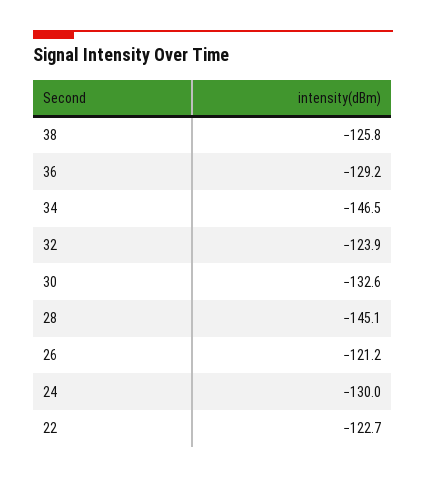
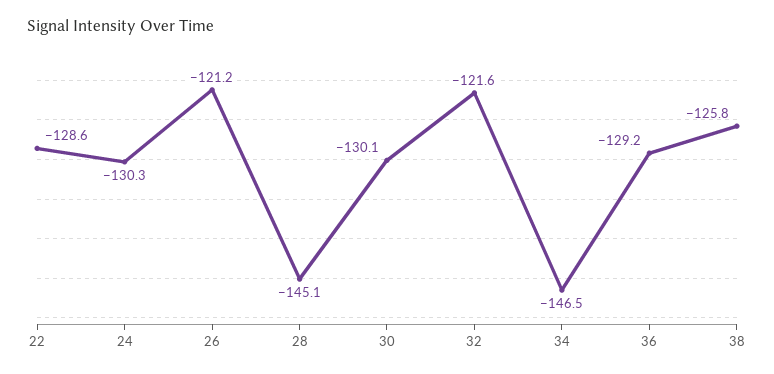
32: -123.9 -> -121.6
30: -132.6 -> -130.1
24: -130 -> -130.3
22: -122.7 -> -128.6

